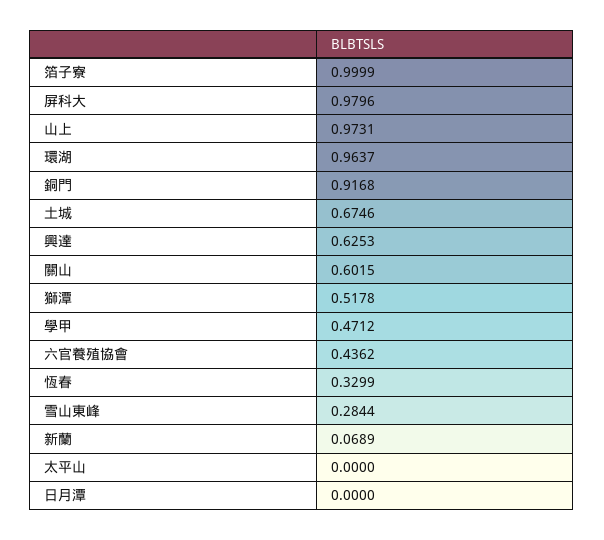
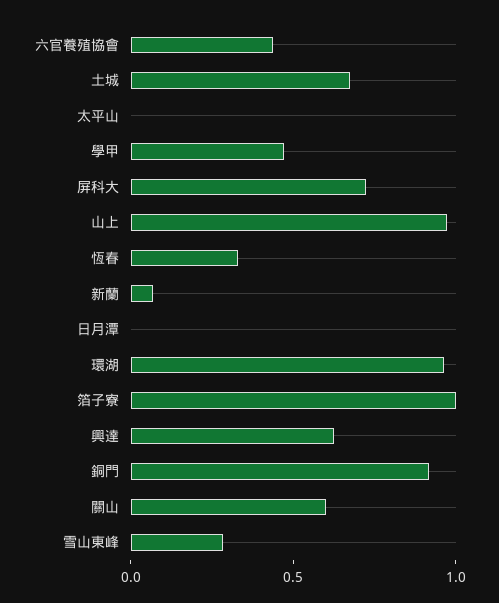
屏科大: 0.9796 -> 0.7
獅潭: 0.5178 -> none

